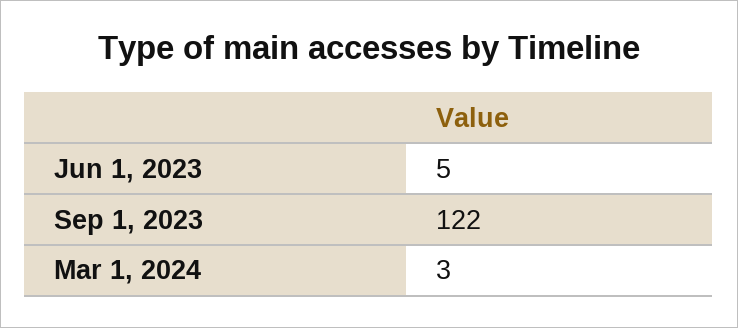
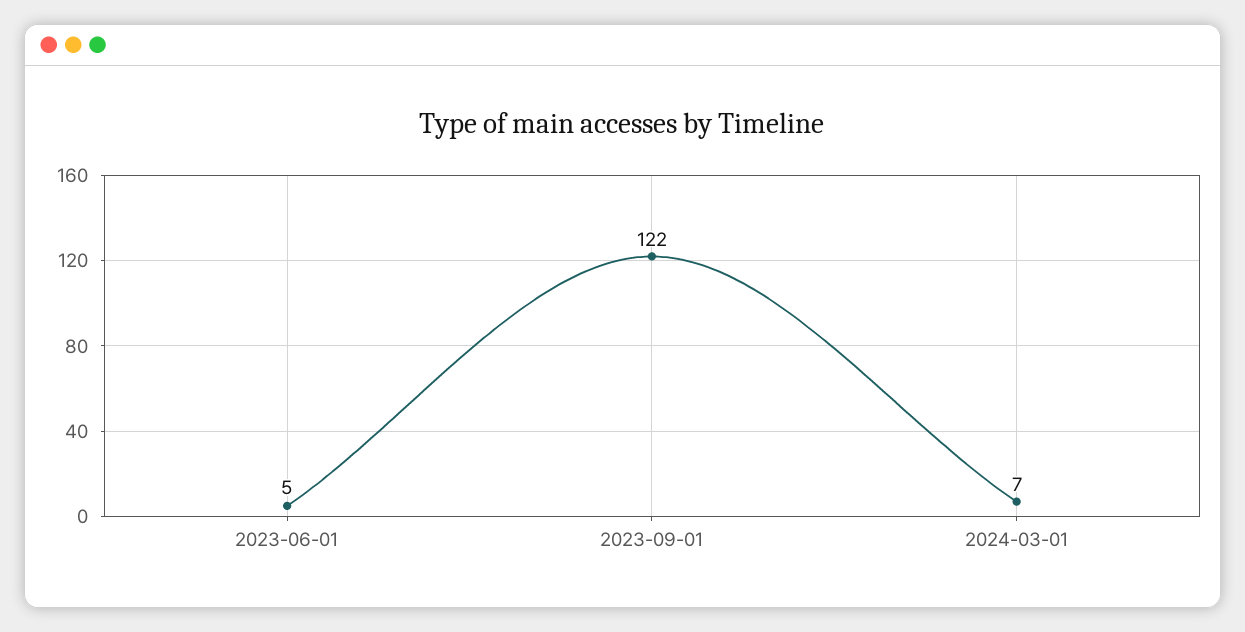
Mar 1, 2024: 3 -> 7

